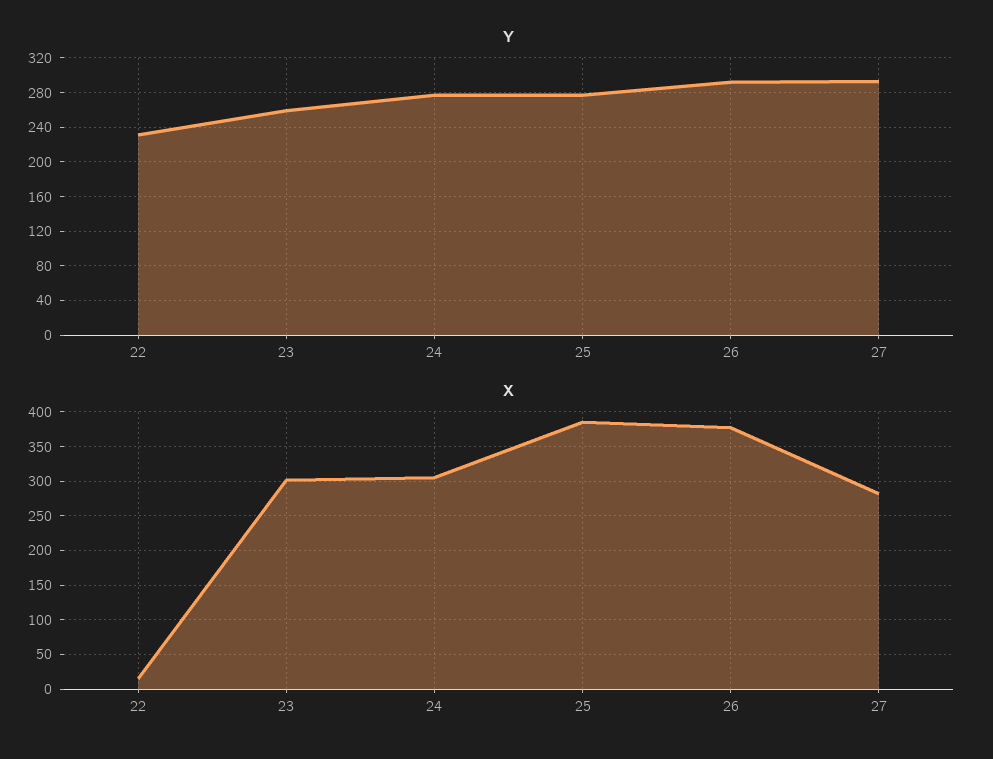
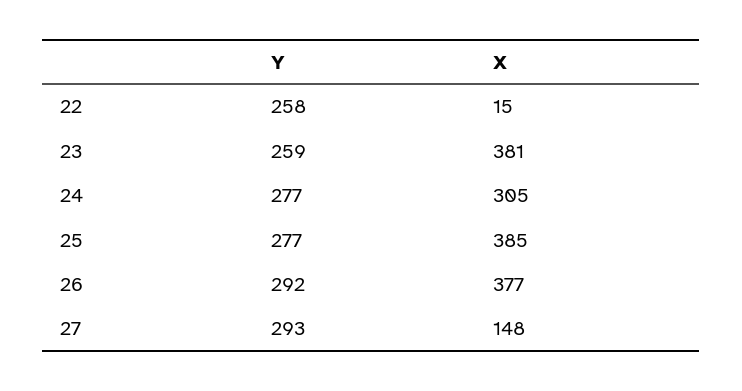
Y, 22: 230 -> 258
X, 23: 300 -> 381
X, 27: 280 -> 148

